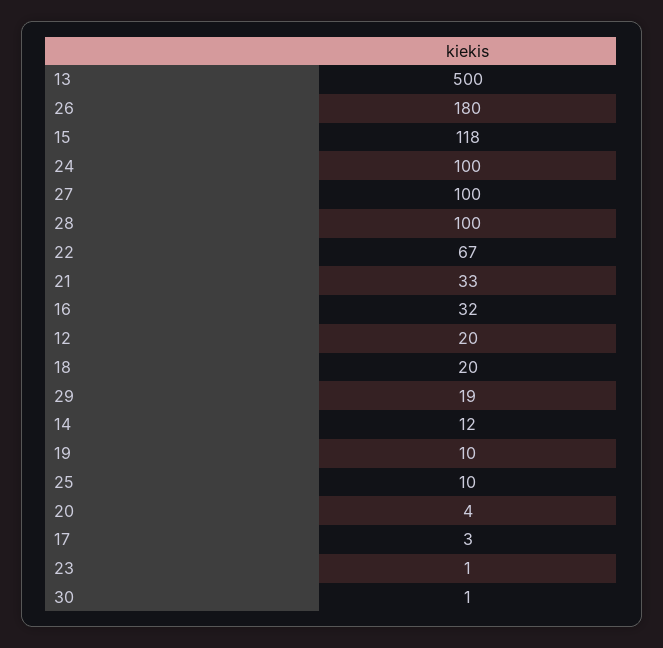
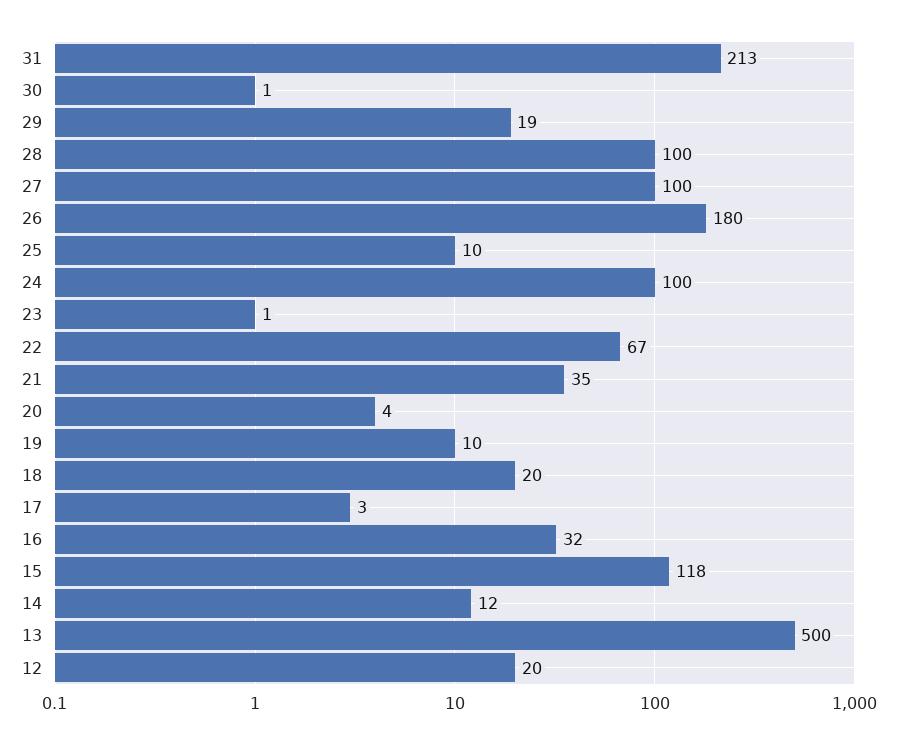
21: 33 -> 35
31: none -> 213

